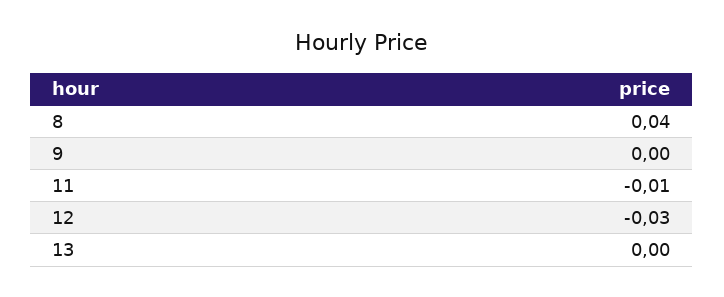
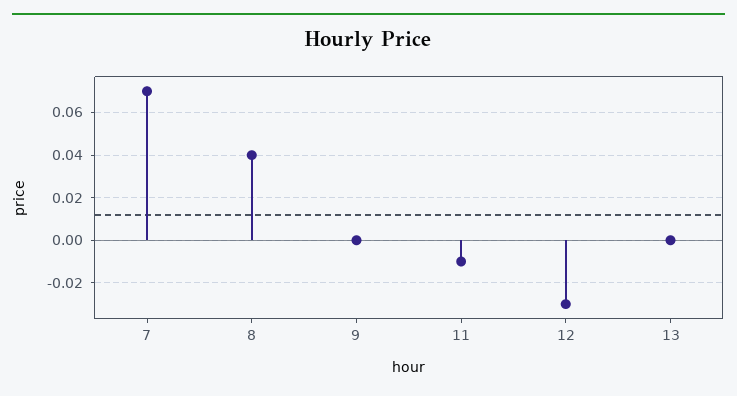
7: none -> 0.07

